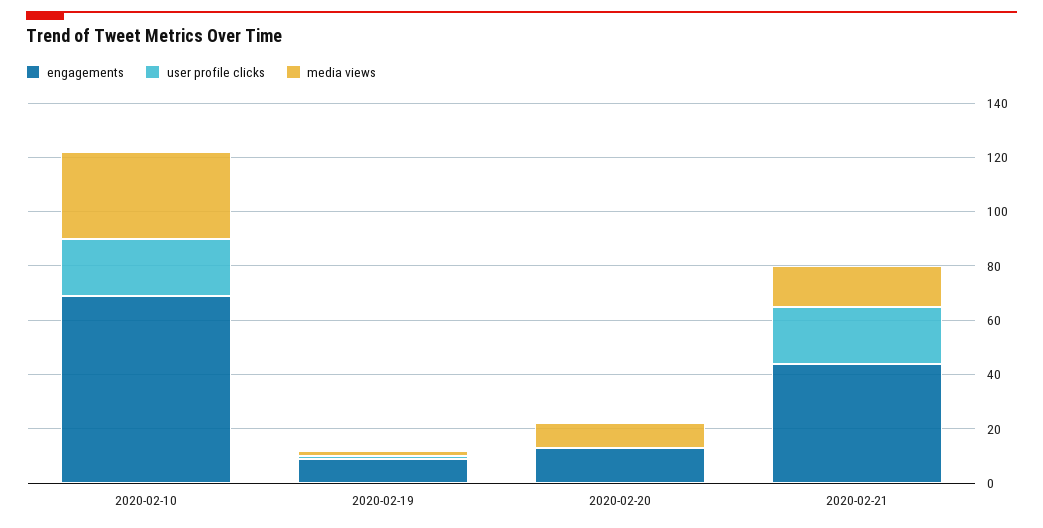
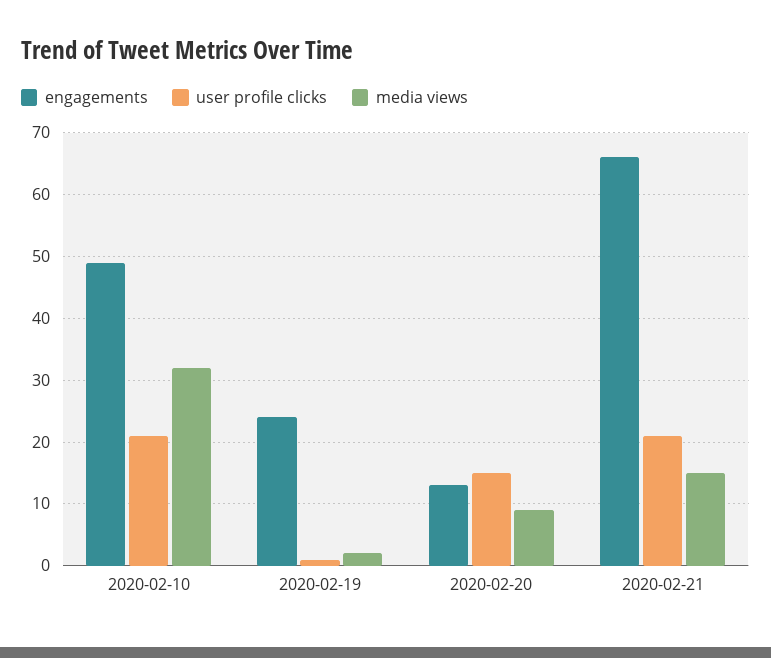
engagements, 2020-02-10: 70 -> 49
engagements, 2020-02-19: 10 -> 24
user profile clicks, 2020-02-20: 0 -> 15
engagements, 2020-02-21: 45 -> 66

